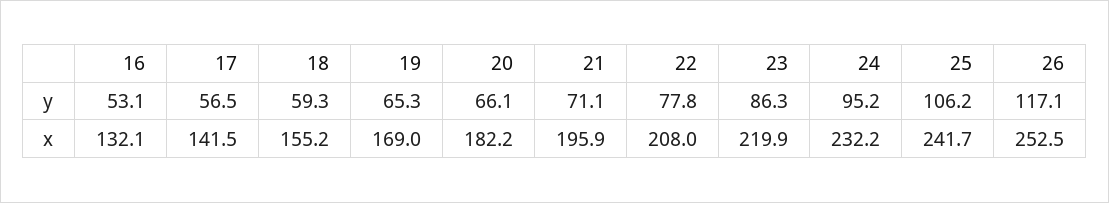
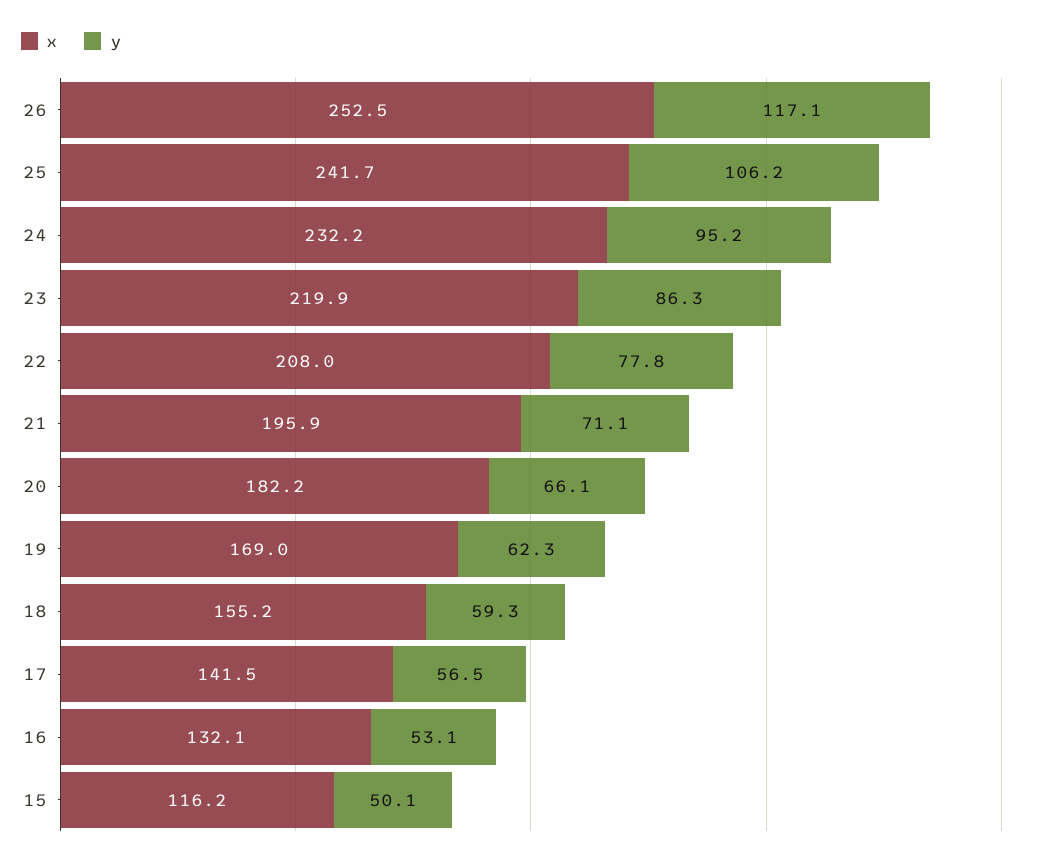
y, 19: 65.3 -> 62.3
x, 15: none -> 116.2
y, 15: none -> 50.1

